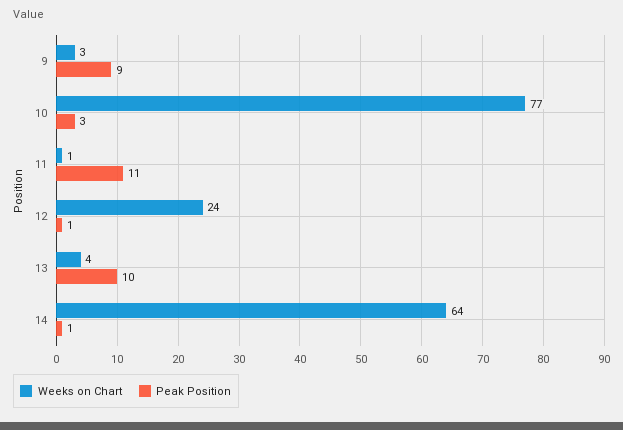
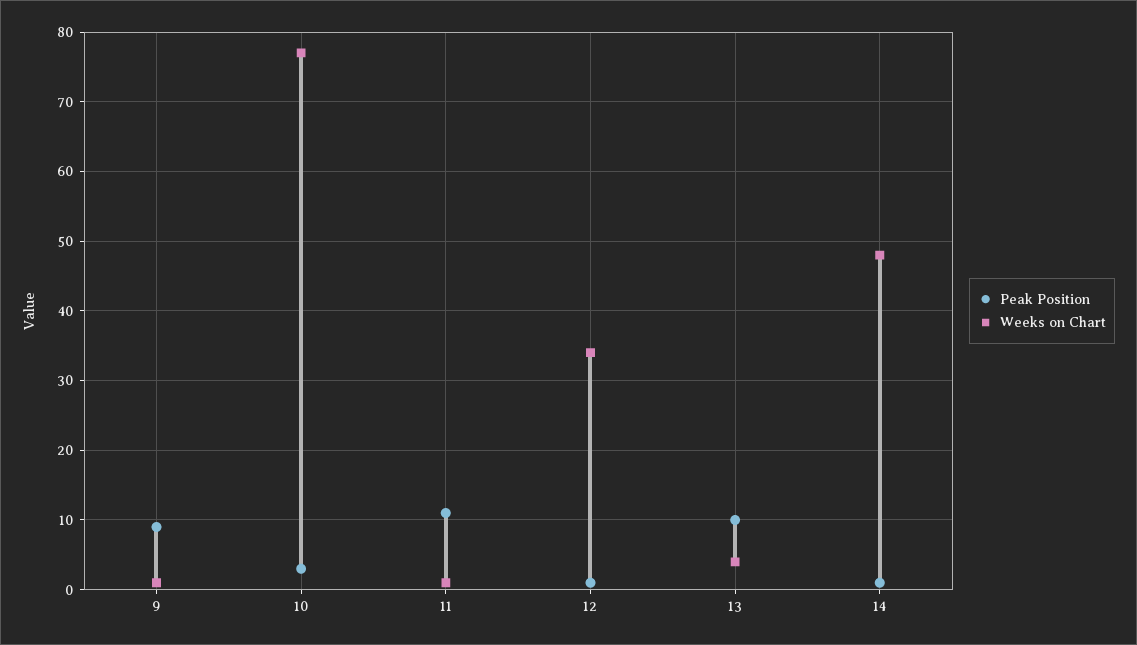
Weeks on Chart, 9: 3 -> 1
Weeks on Chart, 12: 24 -> 34
Weeks on Chart, 14: 64 -> 48

